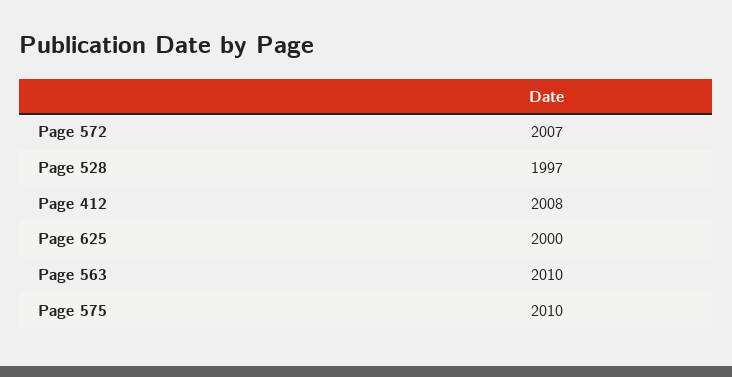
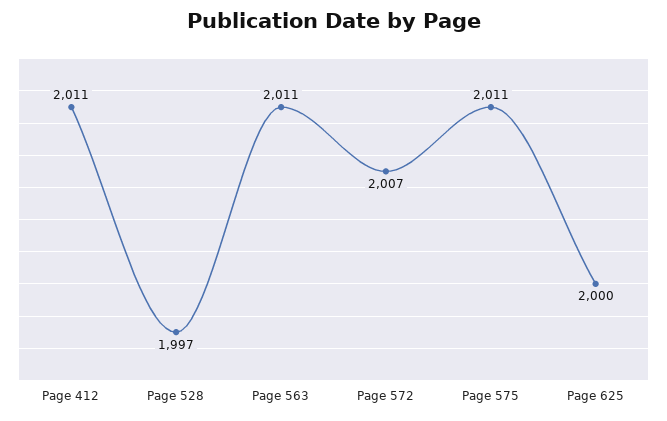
Page 412: 2008 -> 2011
Page 563: 2010 -> 2011
Page 575: 2010 -> 2011

